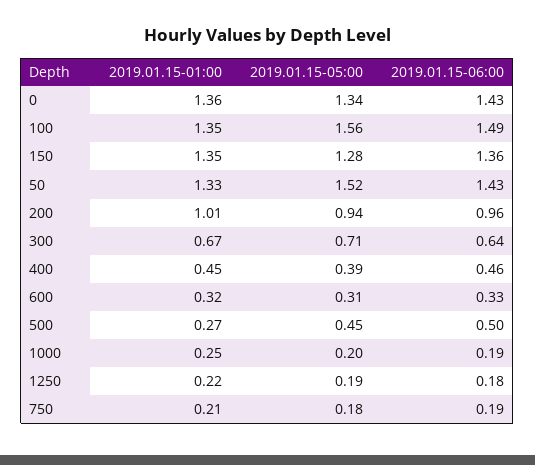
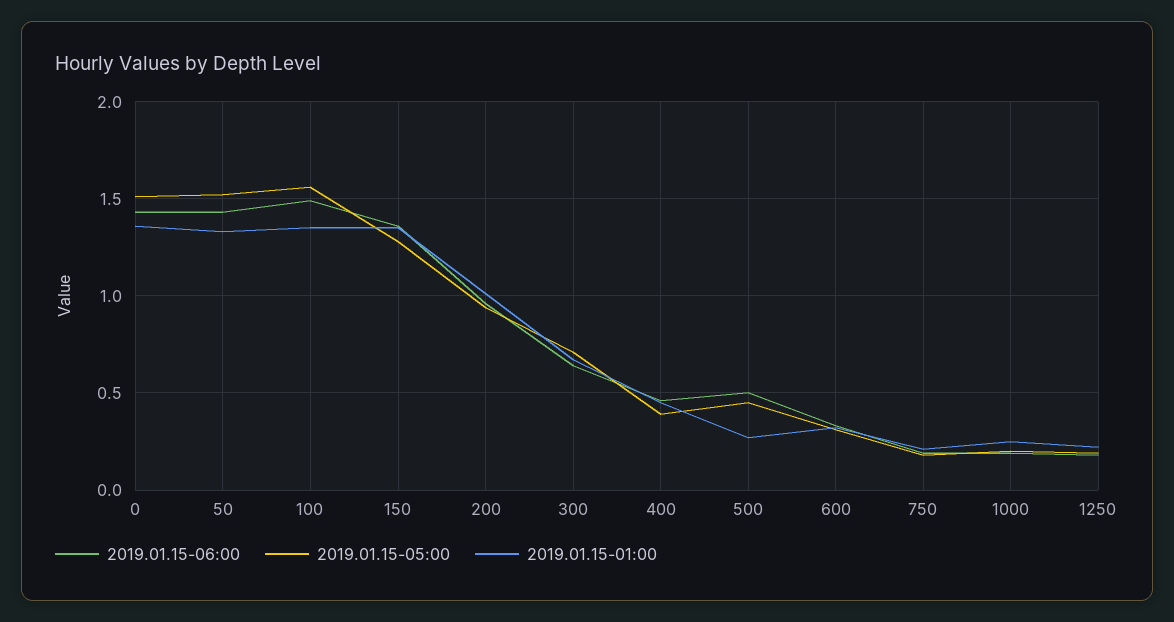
2019.01.15-05:00, 0: 1.34 -> 1.5

